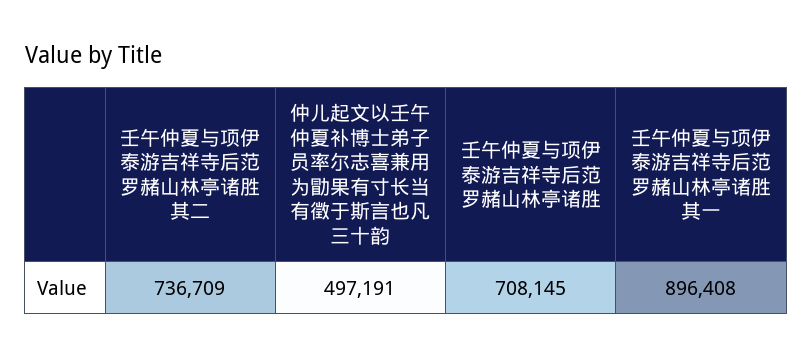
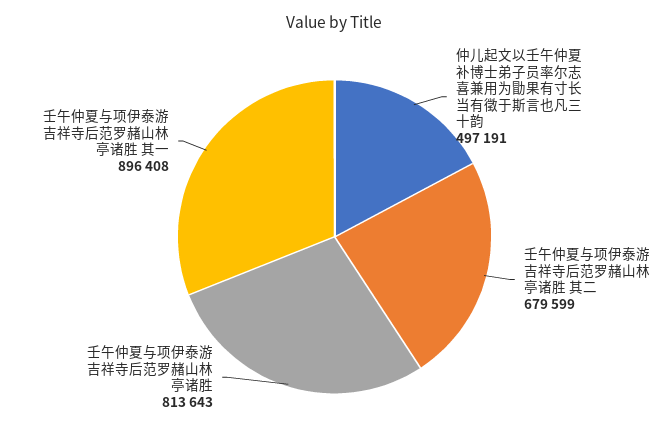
壬午仲夏与项伊泰游吉祥寺后范罗赭山林亭诸胜 其二: 736709 -> 679599
壬午仲夏与项伊泰游吉祥寺后范罗赭山林亭诸胜: 708145 -> 813643

